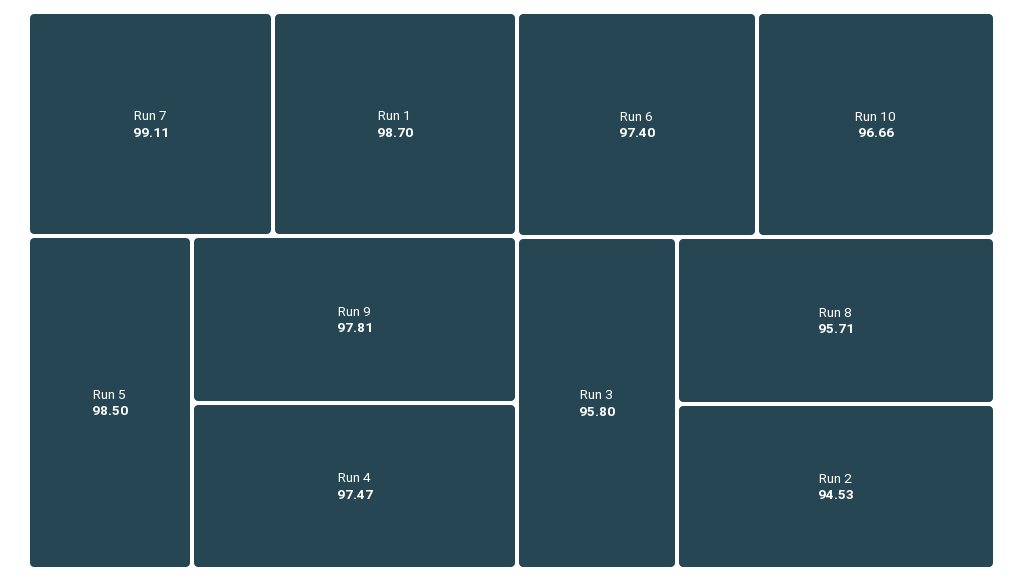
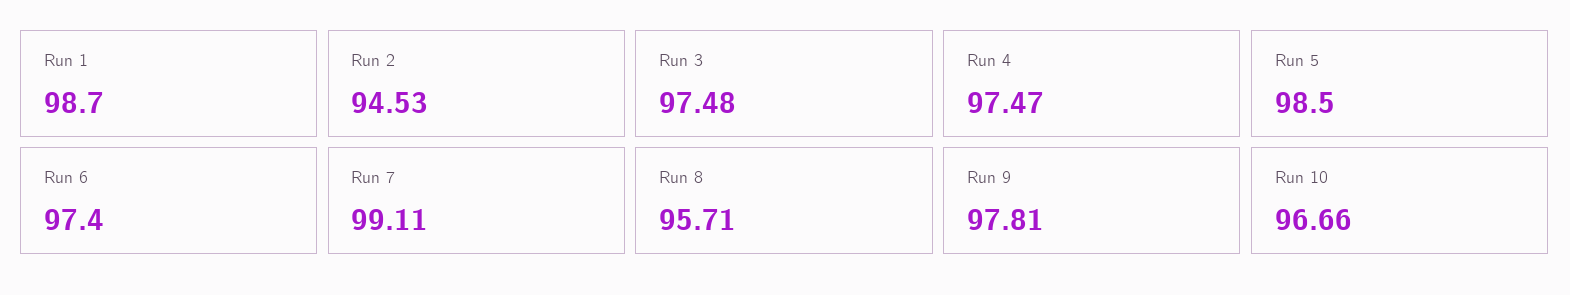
Run 3: 95.8 -> 97.48

